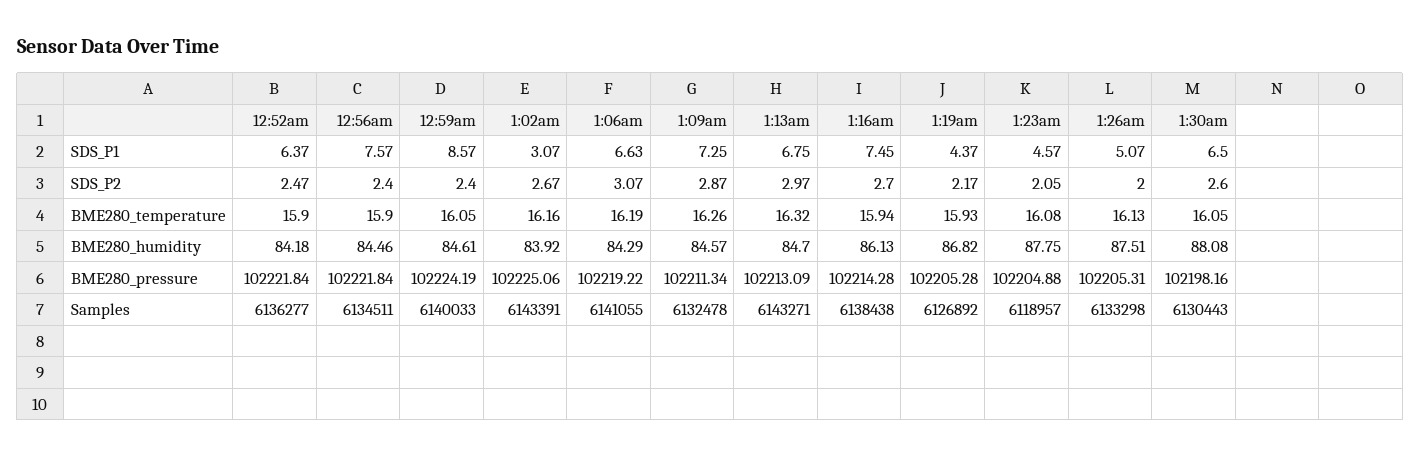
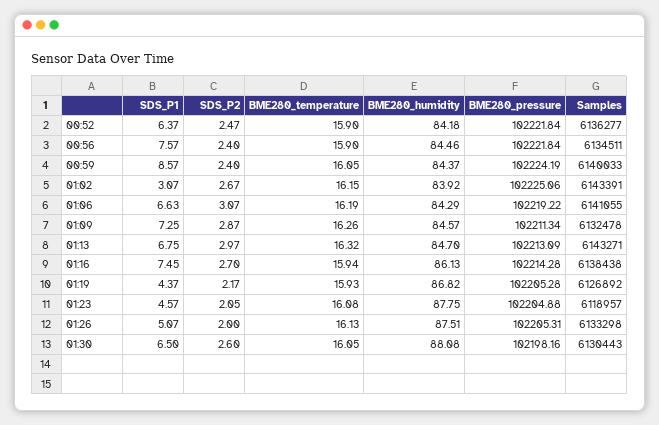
1:02am, BME280_temperature: 16.16 -> 16.15
12:59am, BME280_humidity: 84.61 -> 84.37

